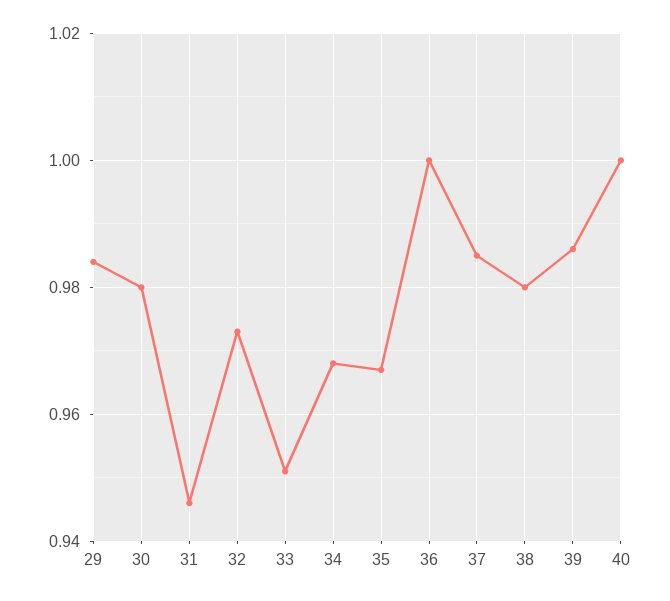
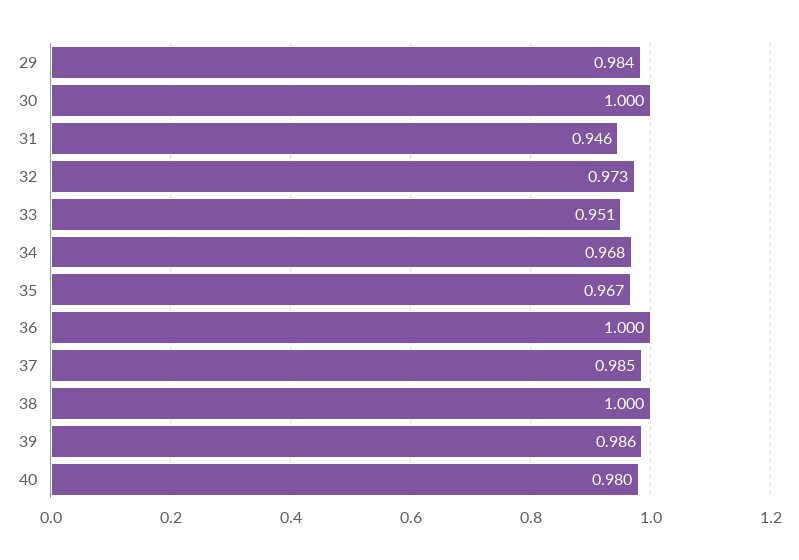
30: 0.98 -> 1
38: 0.98 -> 1
40: 1 -> 0.98

